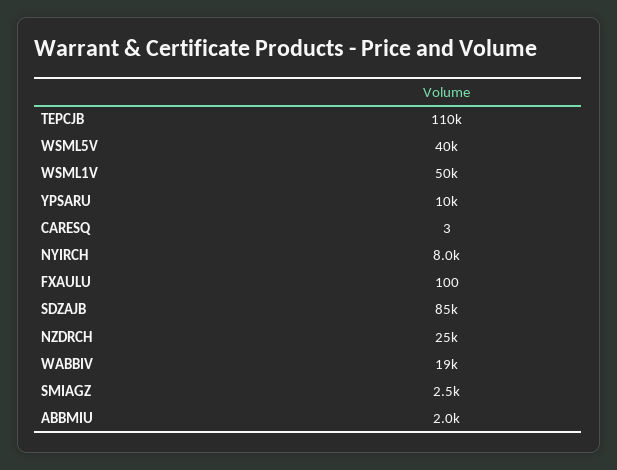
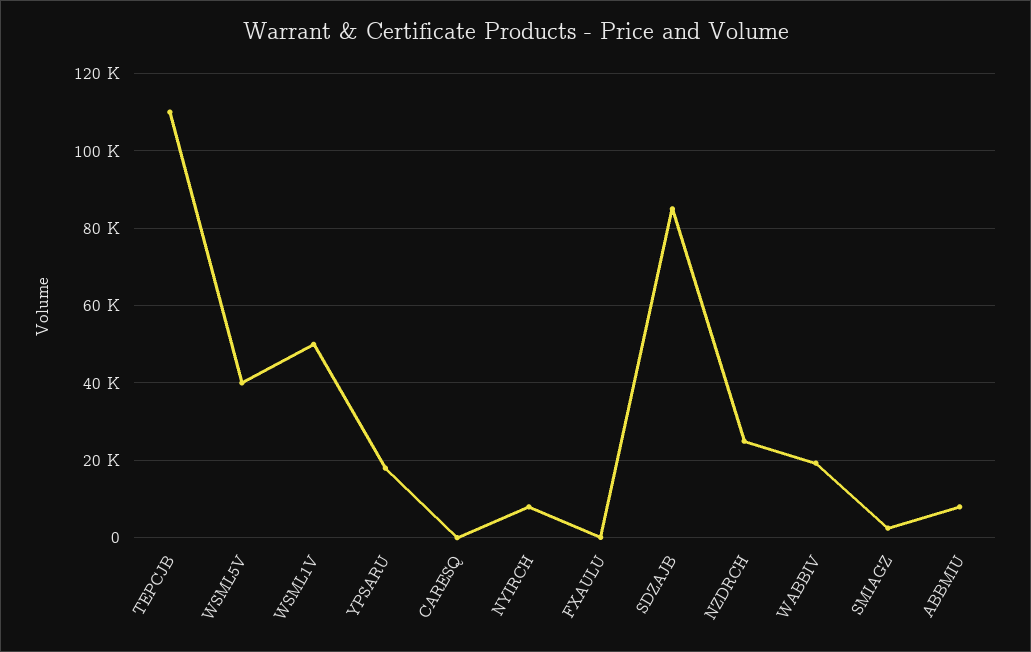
YPSARU: 10000 -> 18000
ABBMIU: 2000 -> 8000

